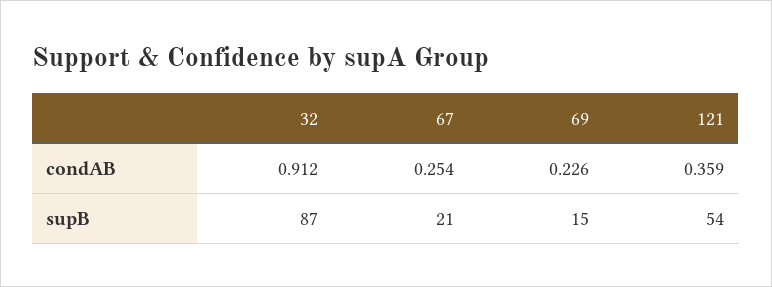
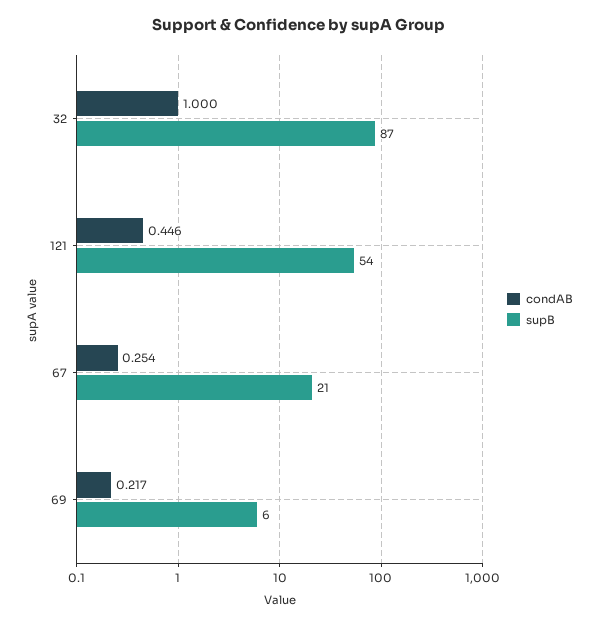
condAB, 32: 0.912 -> 1
condAB, 69: 0.226 -> 0.217
condAB, 121: 0.359 -> 0.446
supB, 69: 15 -> 6

